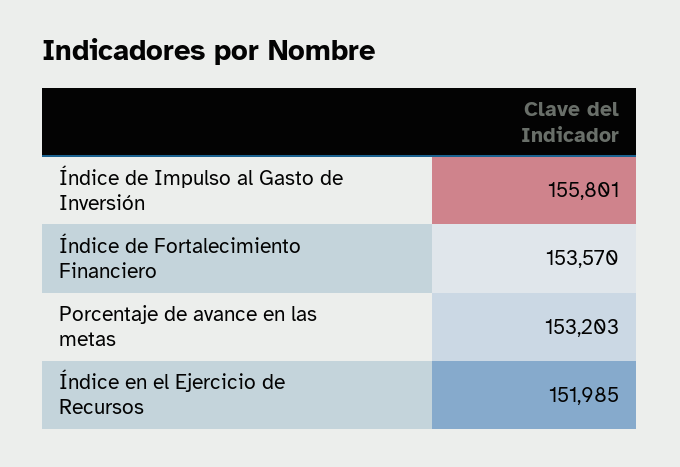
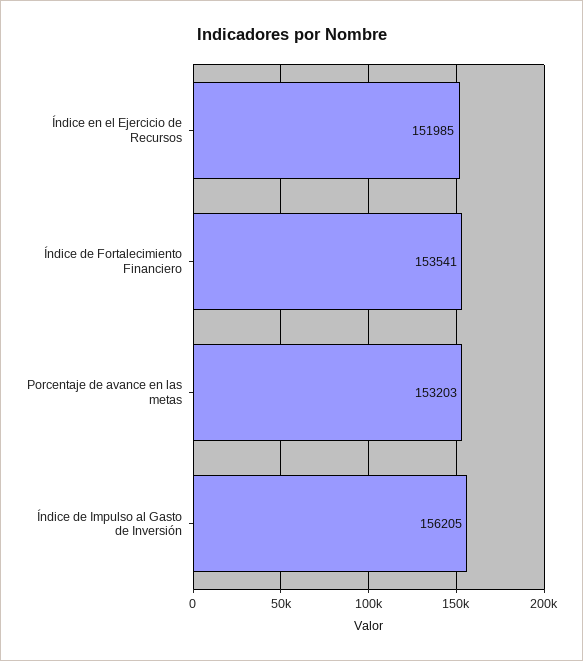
Índice de Impulso al Gasto de Inversión: 155801 -> 156205
Índice de Fortalecimiento Financiero: 153570 -> 153541

